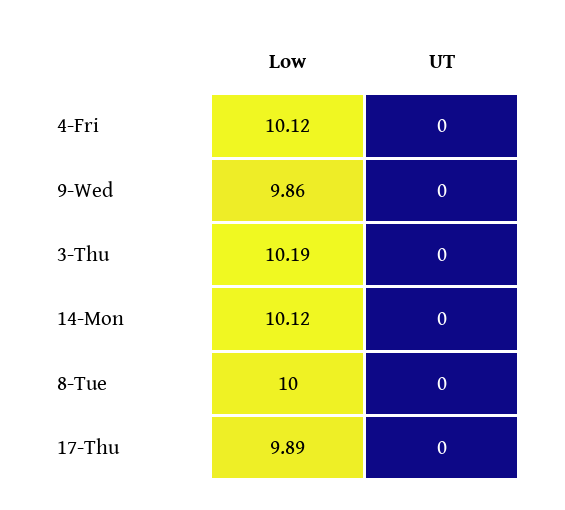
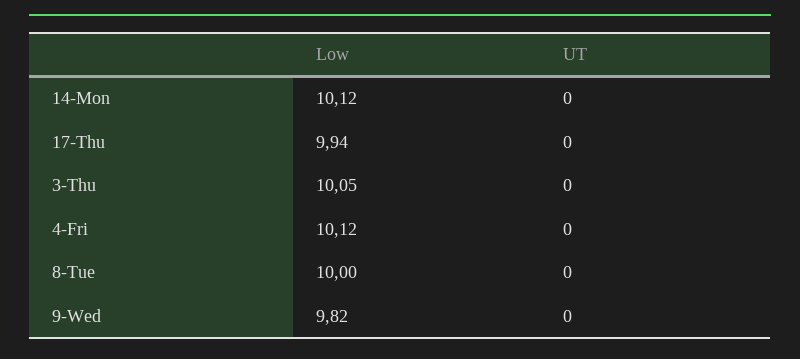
Low, 9-Wed: 9.86 -> 9.82
Low, 3-Thu: 10.19 -> 10.05
Low, 17-Thu: 9.89 -> 9.94

